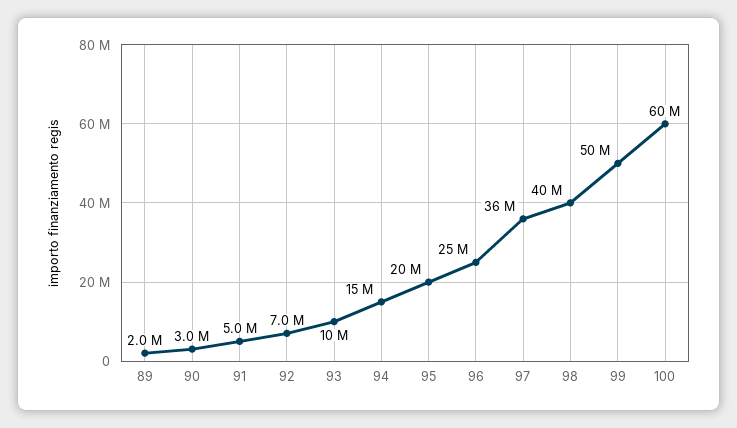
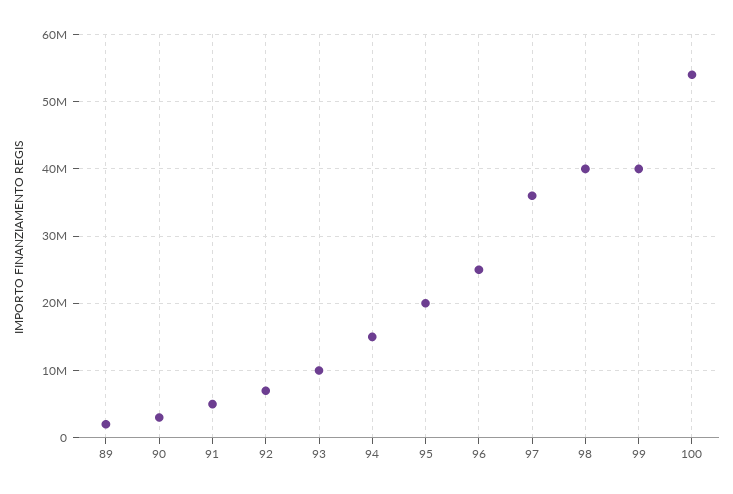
99: 50000000 -> 40000000
100: 60000000 -> 54000000

